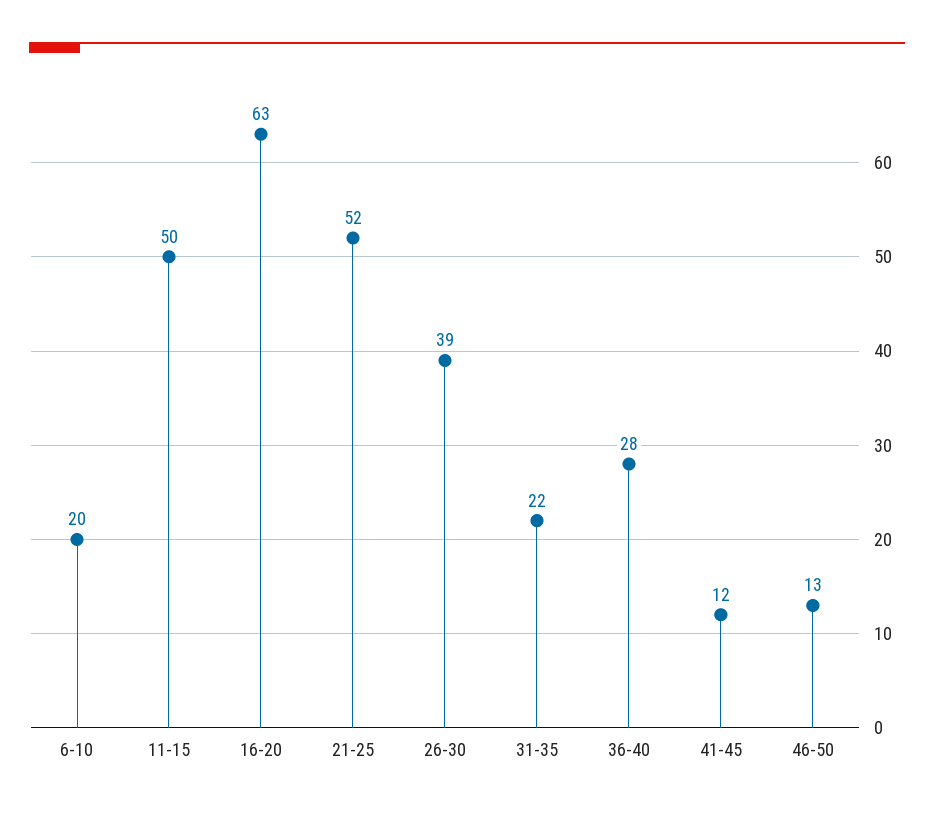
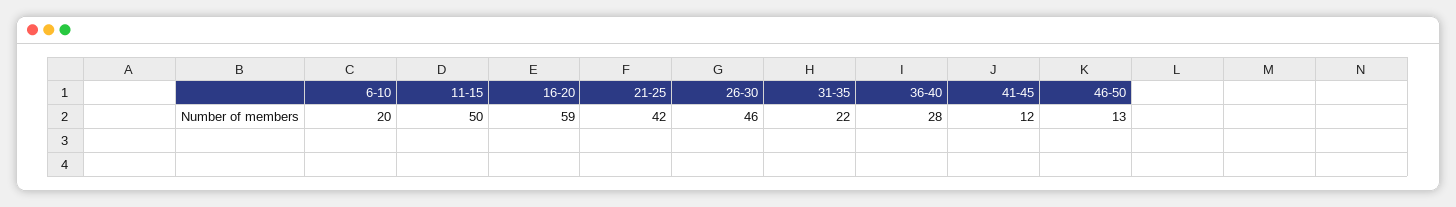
16-20: 63 -> 59
21-25: 52 -> 42
26-30: 39 -> 46

